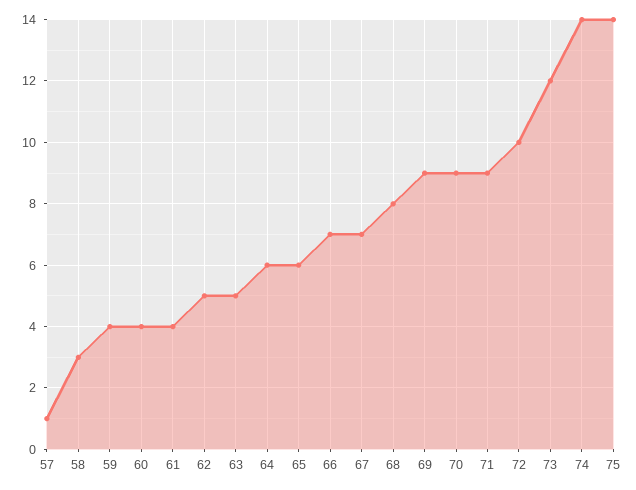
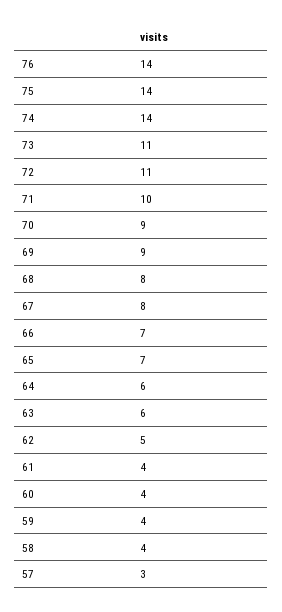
57: 1 -> 3
58: 3 -> 4
63: 5 -> 6
65: 6 -> 7
67: 7 -> 8
71: 9 -> 10
72: 10 -> 11
73: 12 -> 11
76: none -> 14

